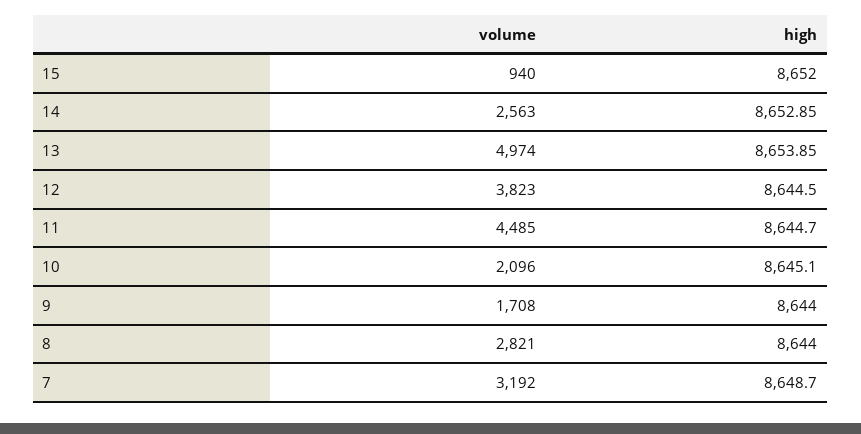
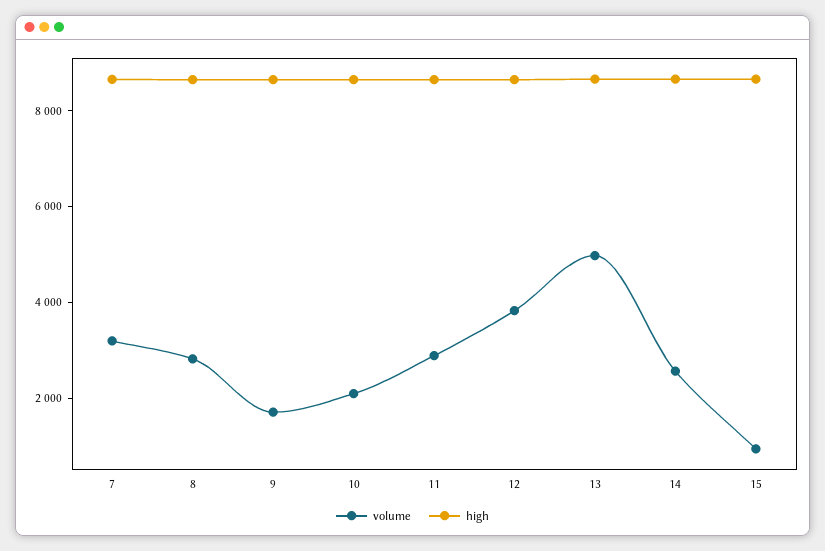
volume, 11: 4485 -> 3000

